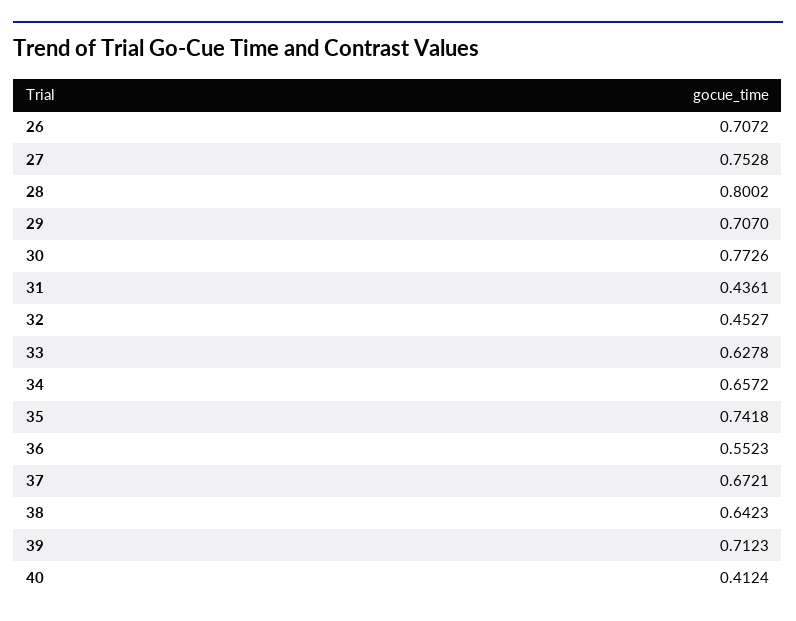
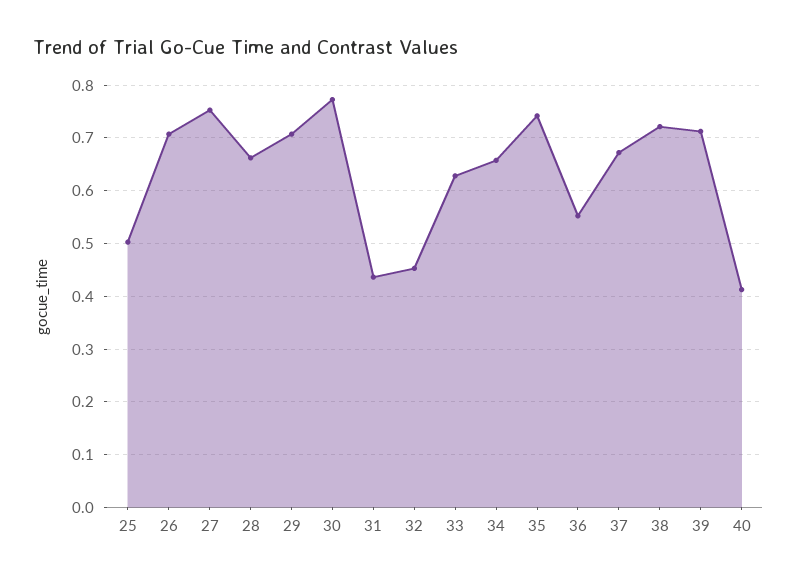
28: 0.8002 -> 0.66
38: 0.6423 -> 0.72
25: none -> 0.5

